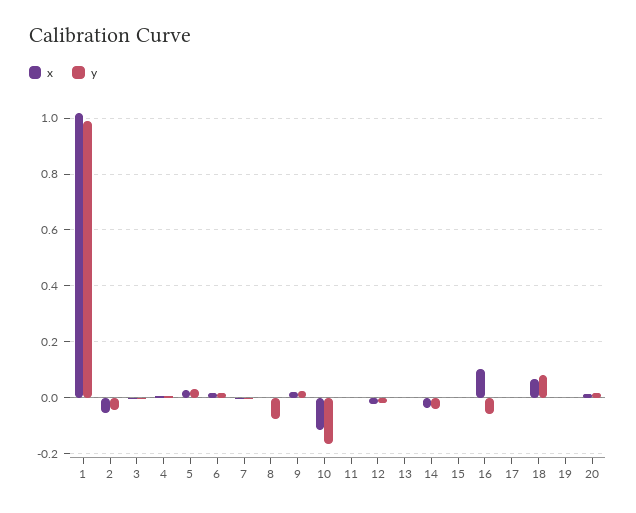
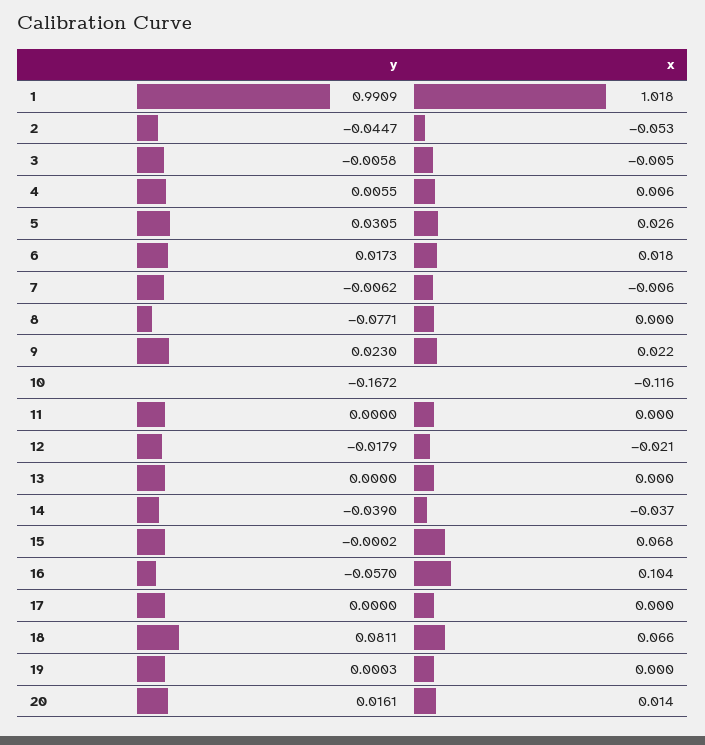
x, 15: 0 -> 0.068

